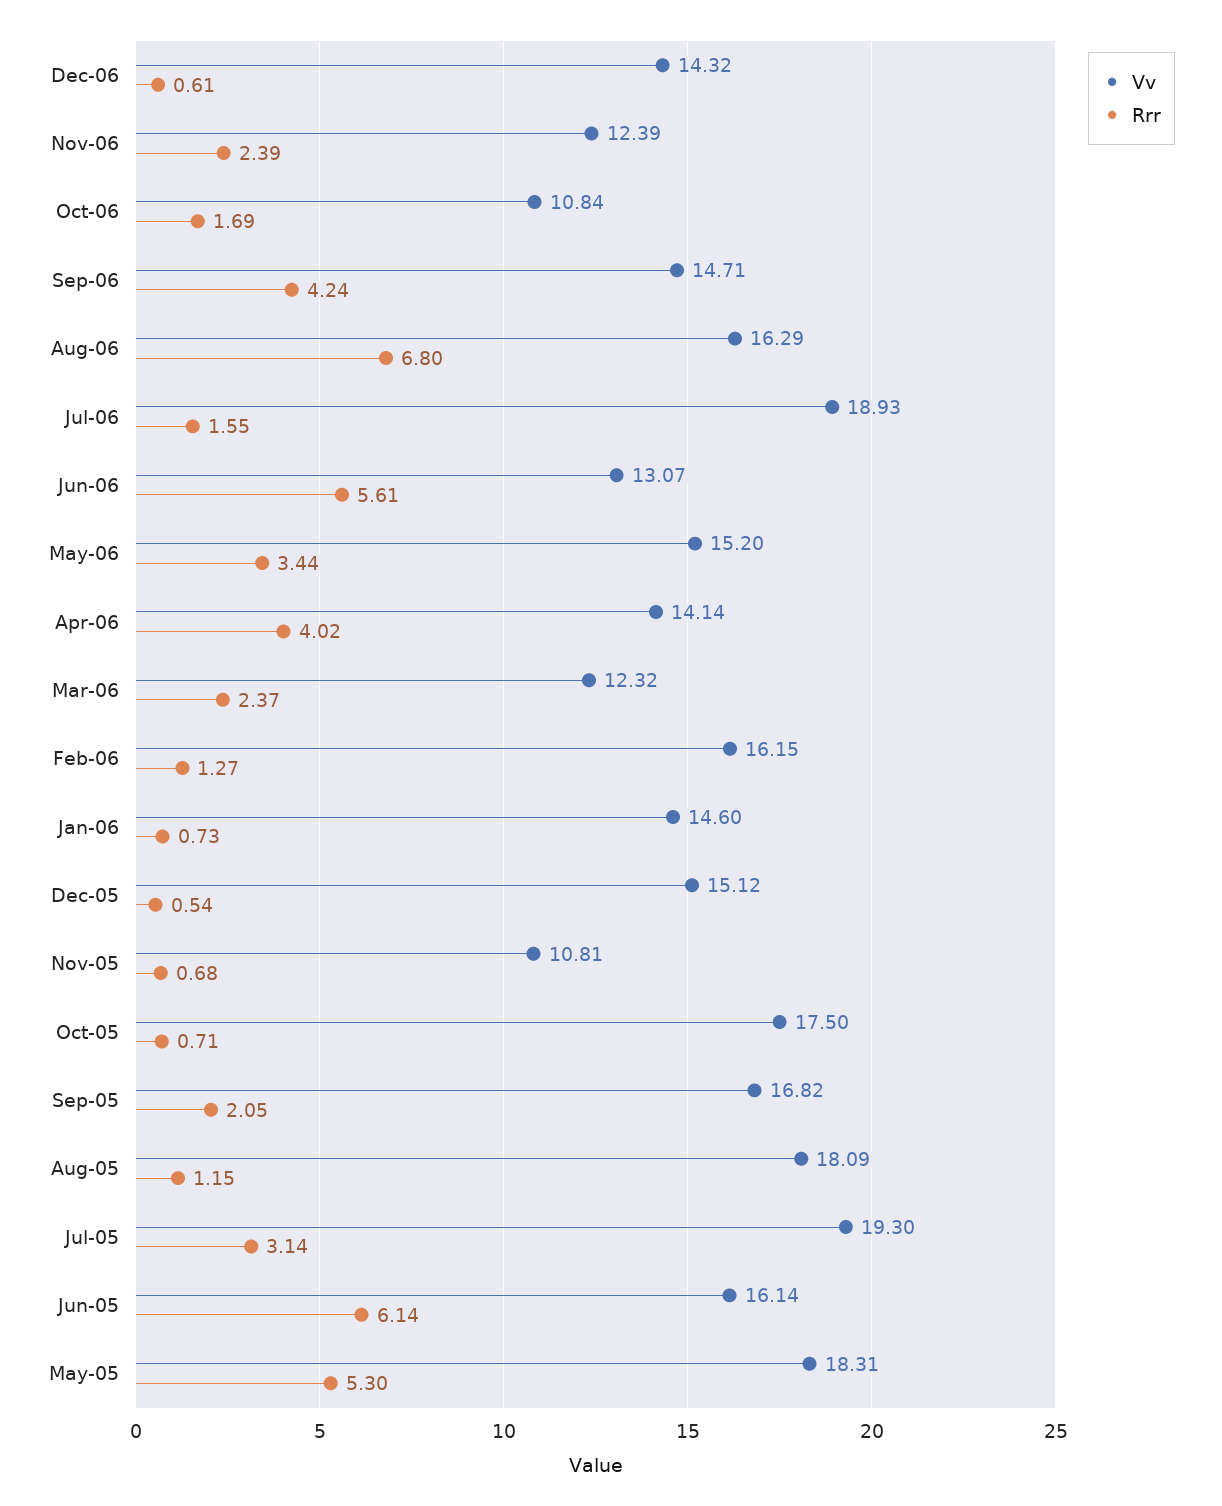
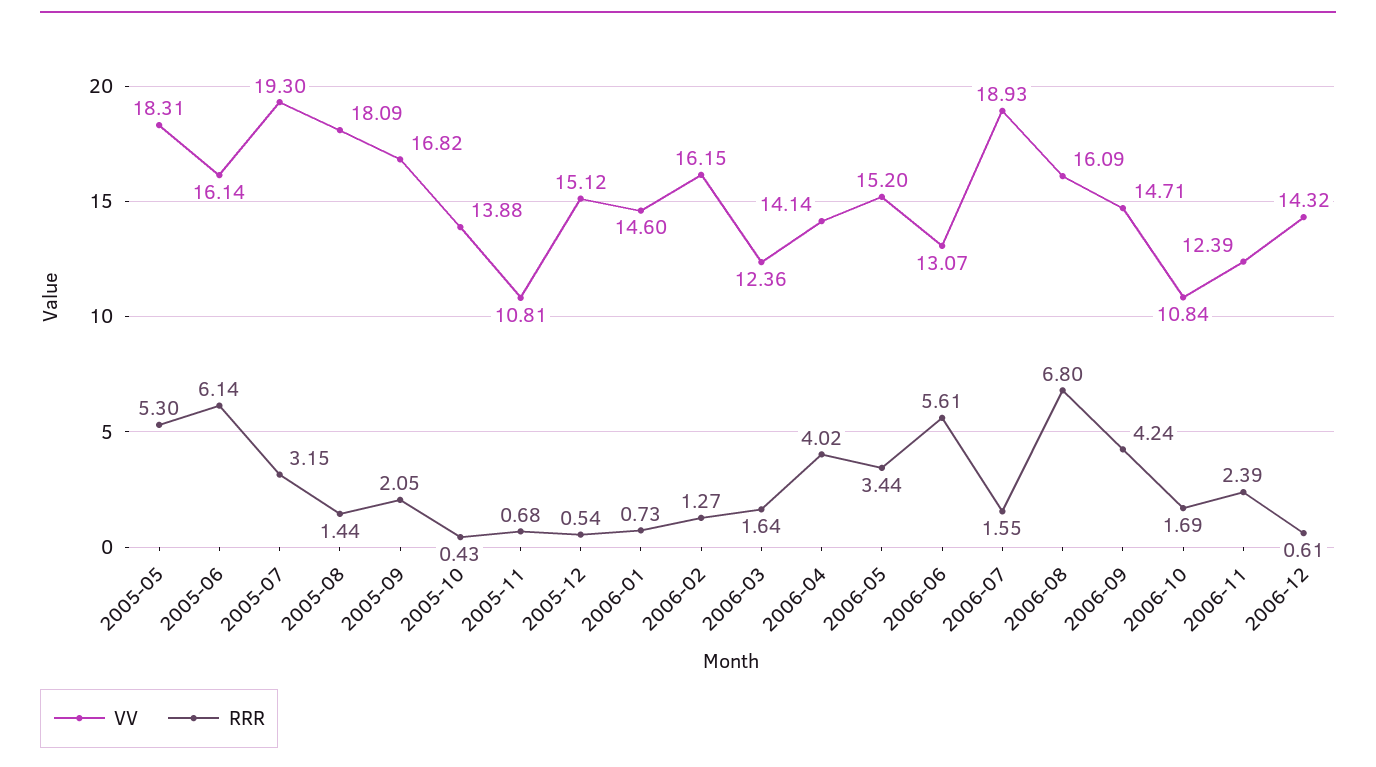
Vv, Aug-06: 16.29 -> 16.09
Vv, Mar-06: 12.32 -> 12.36
Rrr, Mar-06: 2.37 -> 1.64
Vv, Oct-05: 17.5 -> 13.88
Rrr, Oct-05: 0.71 -> 0.43
Rrr, Aug-05: 1.15 -> 1.44
Rrr, Jul-05: 3.14 -> 3.15

